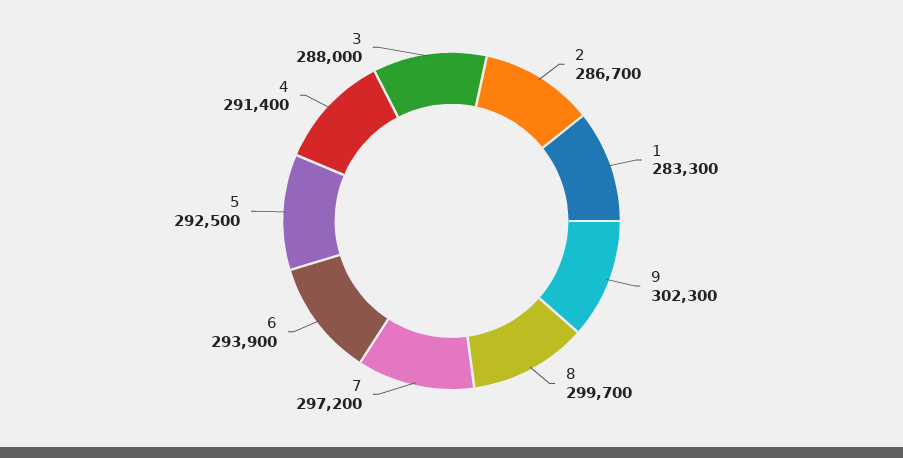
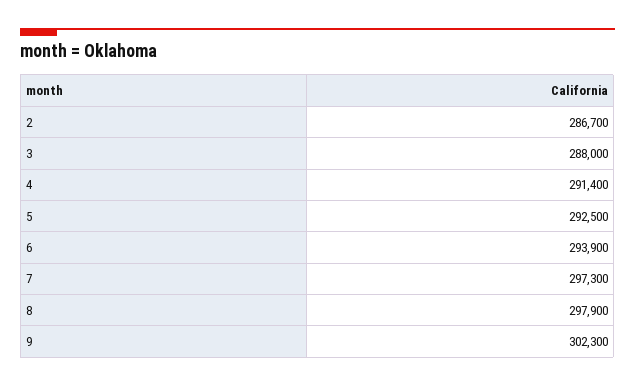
1: 283300 -> none
8: 299700 -> 297900
7: 297200 -> 297300

